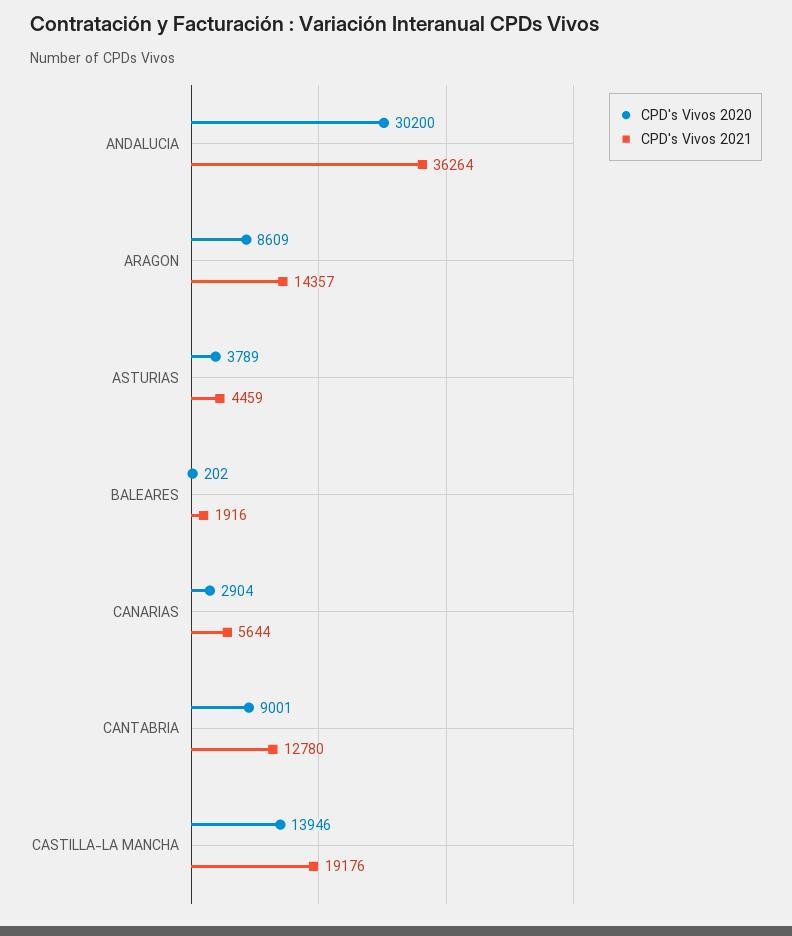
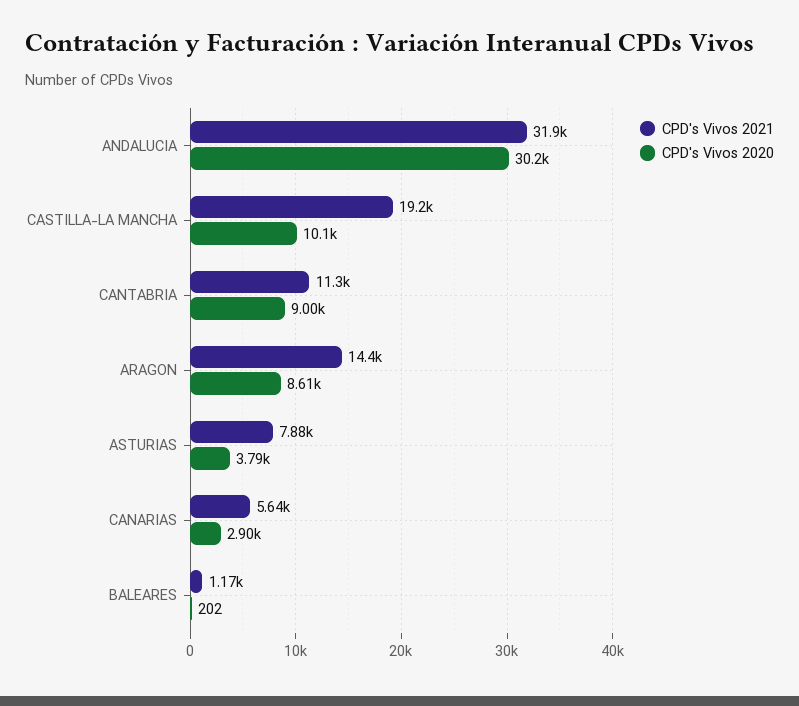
CPD's Vivos 2021, ANDALUCIA: 36264 -> 31900
CPD's Vivos 2021, ASTURIAS: 4459 -> 7880
CPD's Vivos 2021, BALEARES: 1916 -> 1170
CPD's Vivos 2021, CANTABRIA: 12780 -> 11300
CPD's Vivos 2020, CASTILLA-LA MANCHA: 13946 -> 10100

